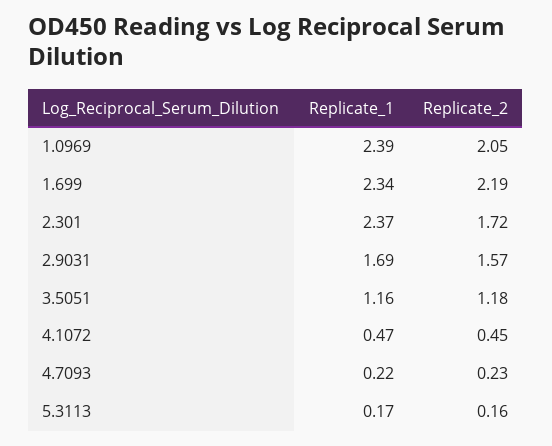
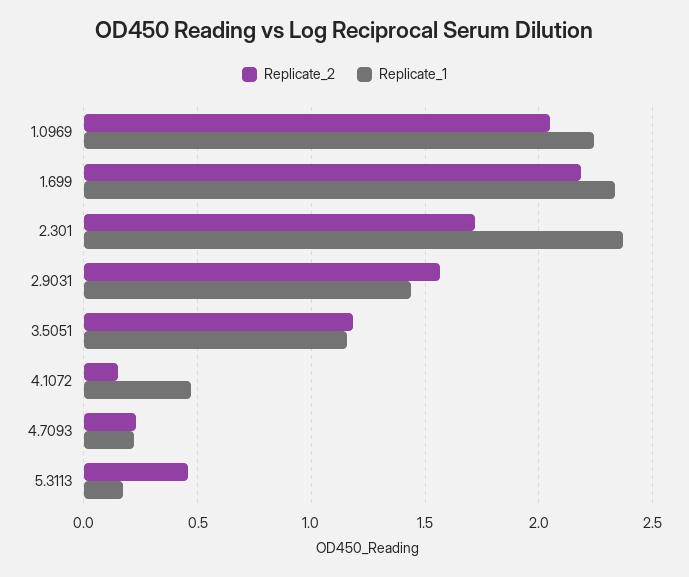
Replicate_1, 1.0969: 2.39 -> 2.25
Replicate_1, 2.9031: 1.69 -> 1.45
Replicate_2, 4.1072: 0.45 -> 0.15
Replicate_2, 5.3113: 0.16 -> 0.45

